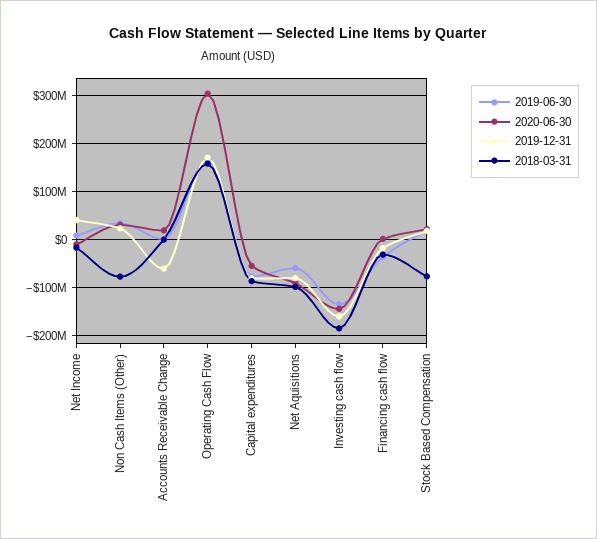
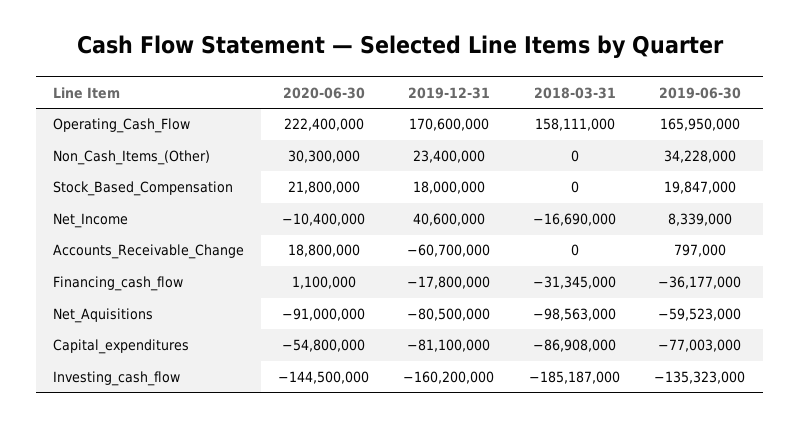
2018-03-31, Non Cash Items (Other): -80000000 -> 0
2020-06-30, Operating Cash Flow: 300000000 -> 222400000
2018-03-31, Stock Based Compensation: -80000000 -> 0

